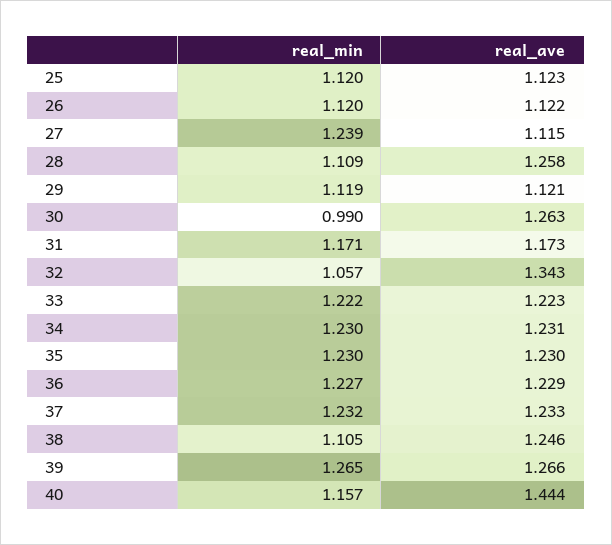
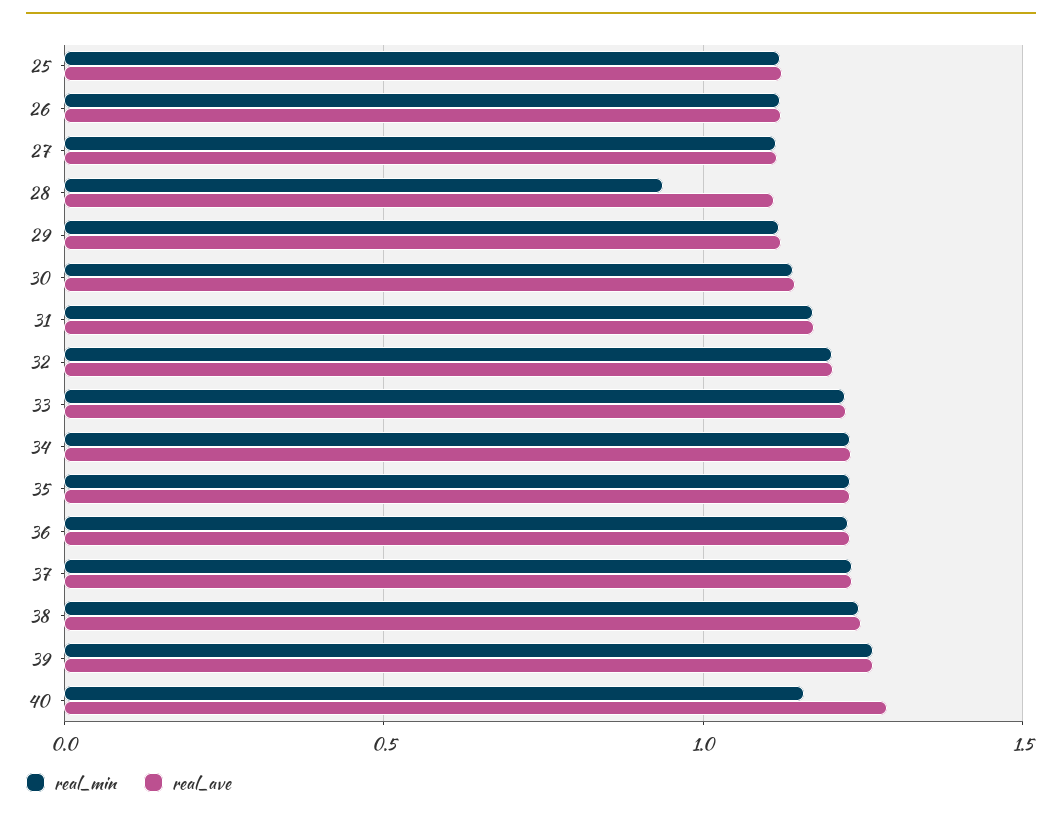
real_min, 27: 1.239 -> 1.1
real_min, 28: 1.109 -> 0.95
real_ave, 28: 1.258 -> 1.1
real_min, 30: 0.99 -> 1.15
real_ave, 30: 1.263 -> 1.15
real_min, 32: 1.057 -> 1.2
real_ave, 32: 1.343 -> 1.2
real_min, 38: 1.105 -> 1.25
real_ave, 40: 1.444 -> 1.3

